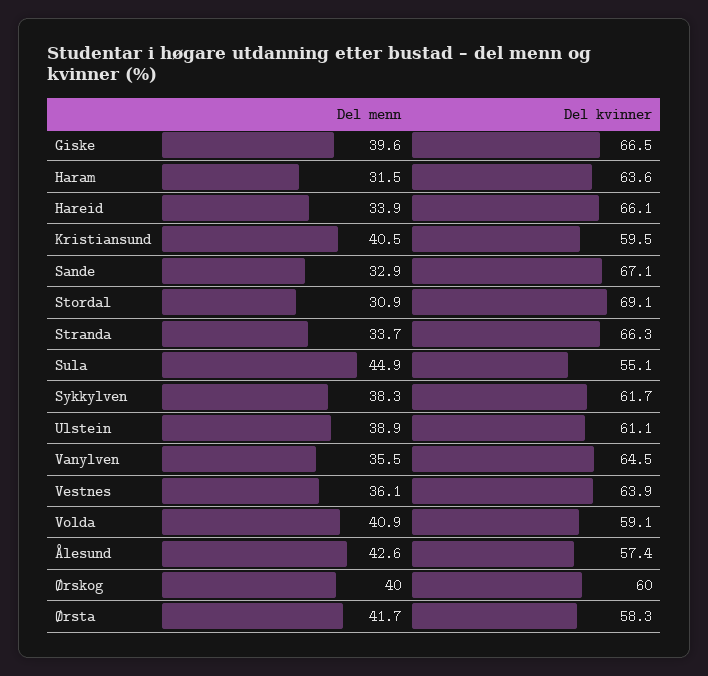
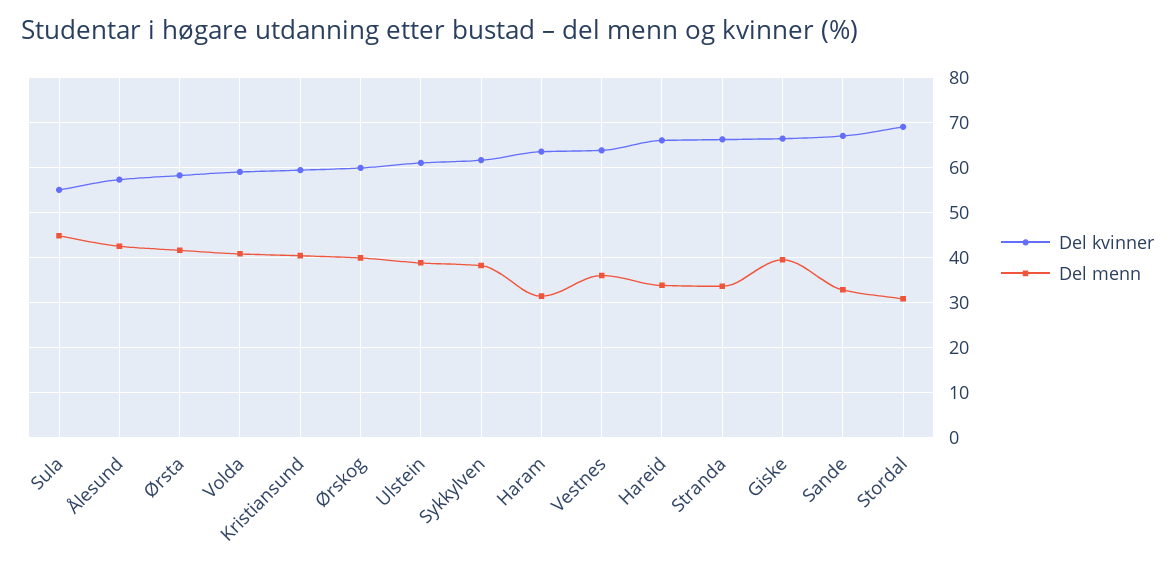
Del menn, Vanylven: 35.5 -> none
Del kvinner, Vanylven: 64.5 -> none

